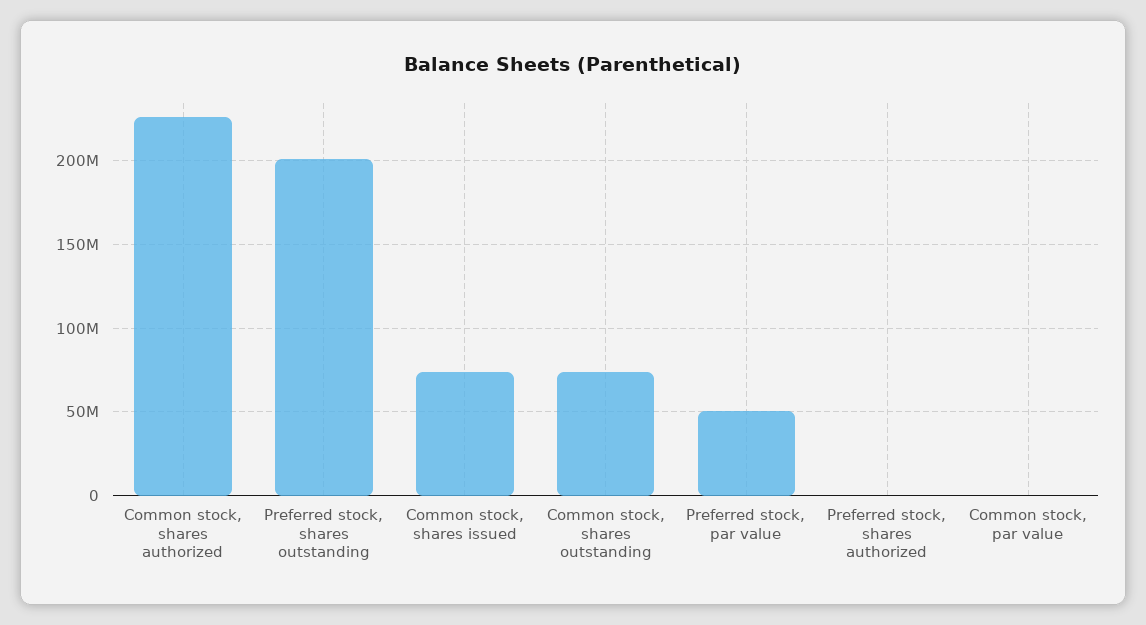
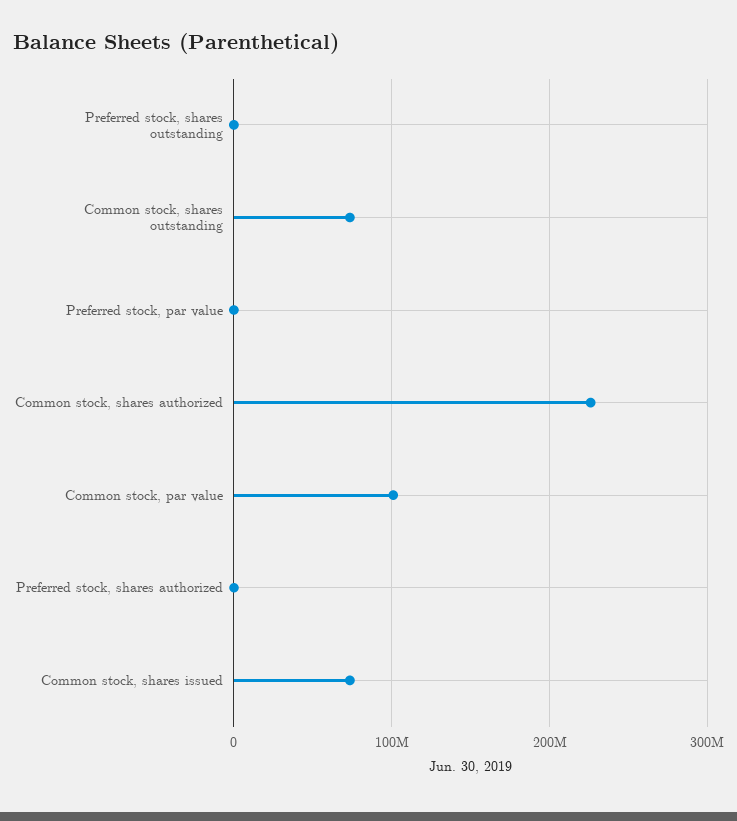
Preferred stock, shares outstanding: 200000000 -> 0
Preferred stock, par value: 50000000 -> 0
Common stock, par value: 0 -> 100000000

